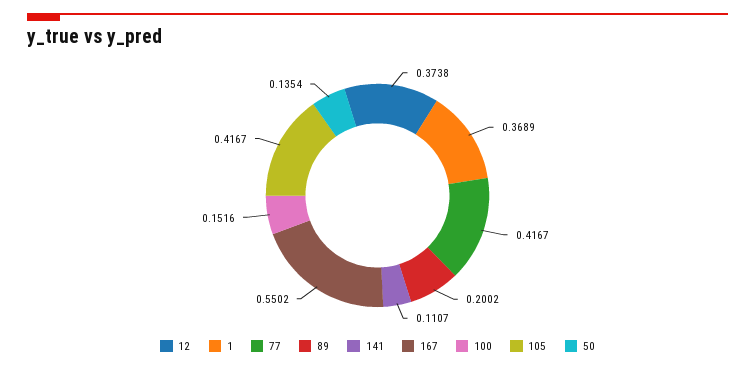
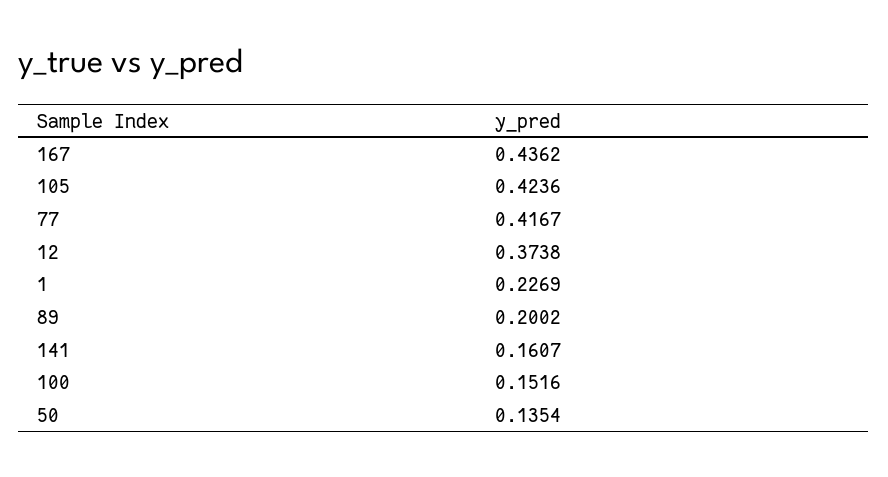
1: 0.3689 -> 0.2269
141: 0.1107 -> 0.1607
167: 0.5502 -> 0.4362
105: 0.4167 -> 0.4236

